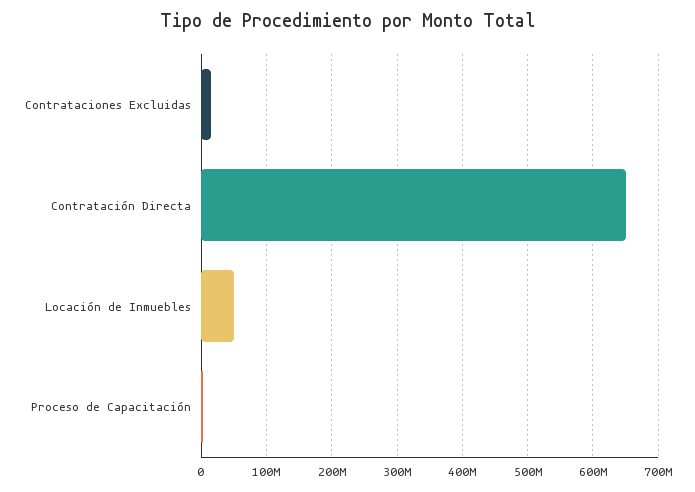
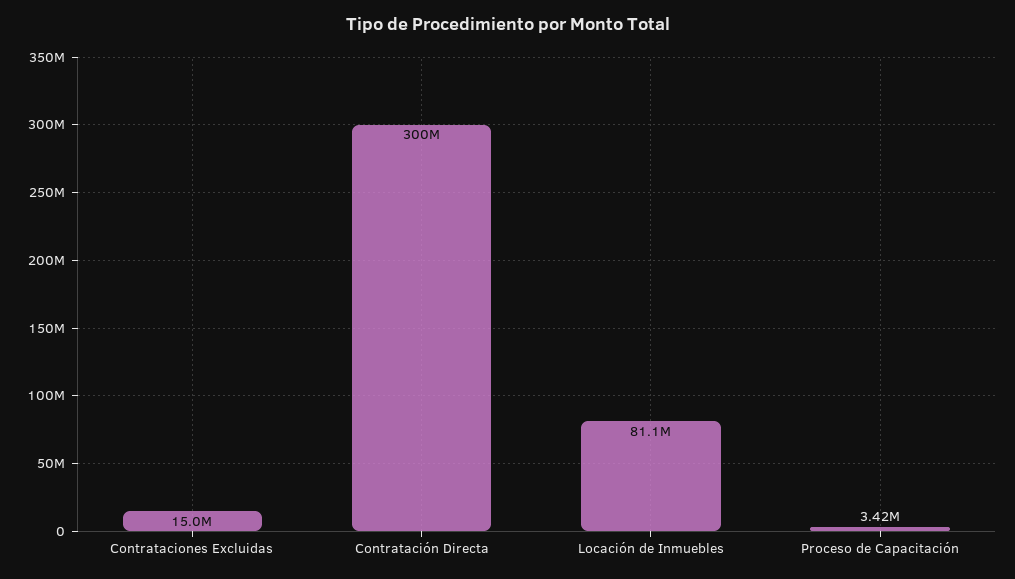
Contratación Directa: 650000000 -> 300000000
Locación de Inmuebles: 50000000 -> 81100000

